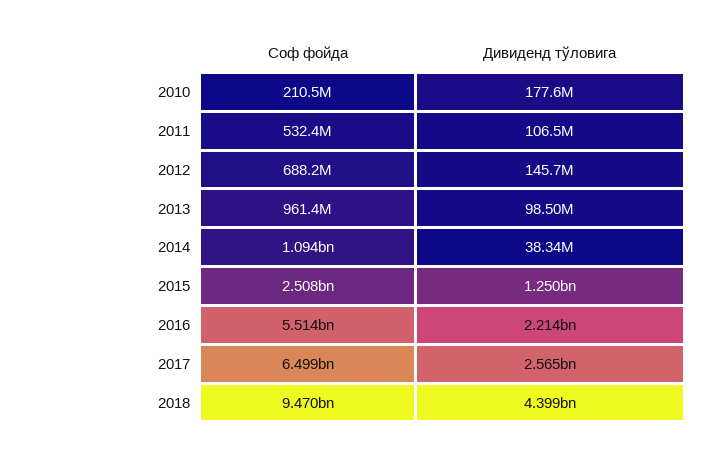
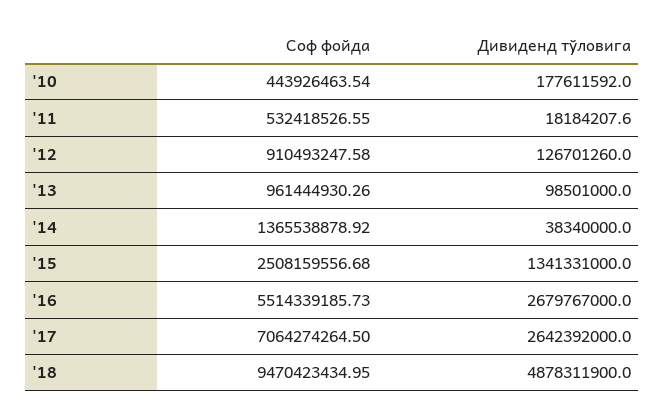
Соф фойда, 2010: 210500000 -> 443926463.54
Дивиденд тўловига, 2011: 106500000 -> 18184207.6
Соф фойда, 2012: 688200000 -> 910493247.58
Дивиденд тўловига, 2012: 145700000 -> 126701260
Соф фойда, 2014: 1094000000 -> 1365538878.92
Дивиденд тўловига, 2015: 1250000000 -> 1341331000
Дивиденд тўловига, 2016: 2214000000 -> 2679767000
Соф фойда, 2017: 6499000000 -> 7064274264.5
Дивиденд тўловига, 2017: 2565000000 -> 2642392000
Дивиденд тўловига, 2018: 4399000000 -> 4878311900

